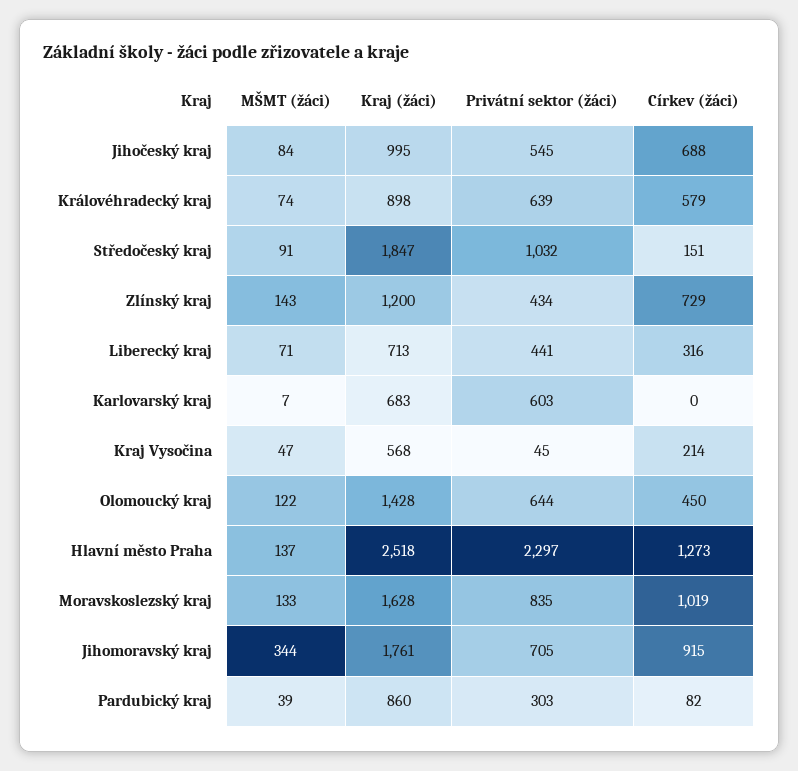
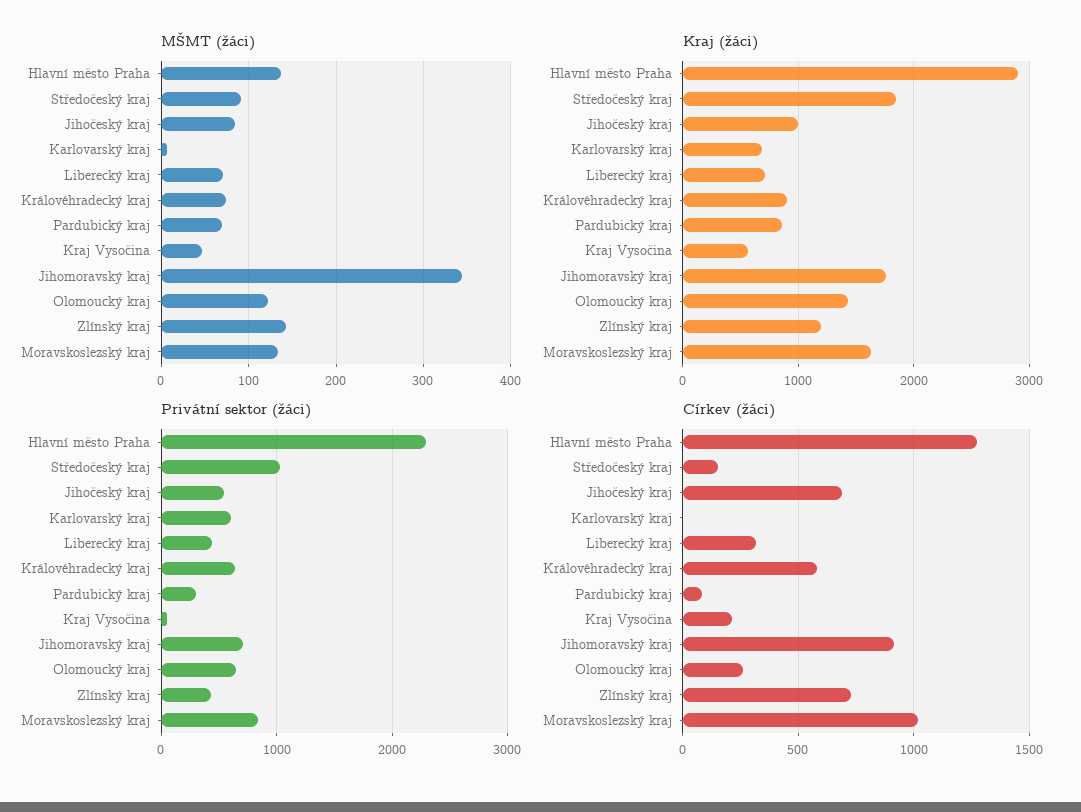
Církev (žáci), Olomoucký kraj: 450 -> 250
Kraj (žáci), Hlavní město Praha: 2518 -> 2900
MŠMT (žáci), Pardubický kraj: 39 -> 70

